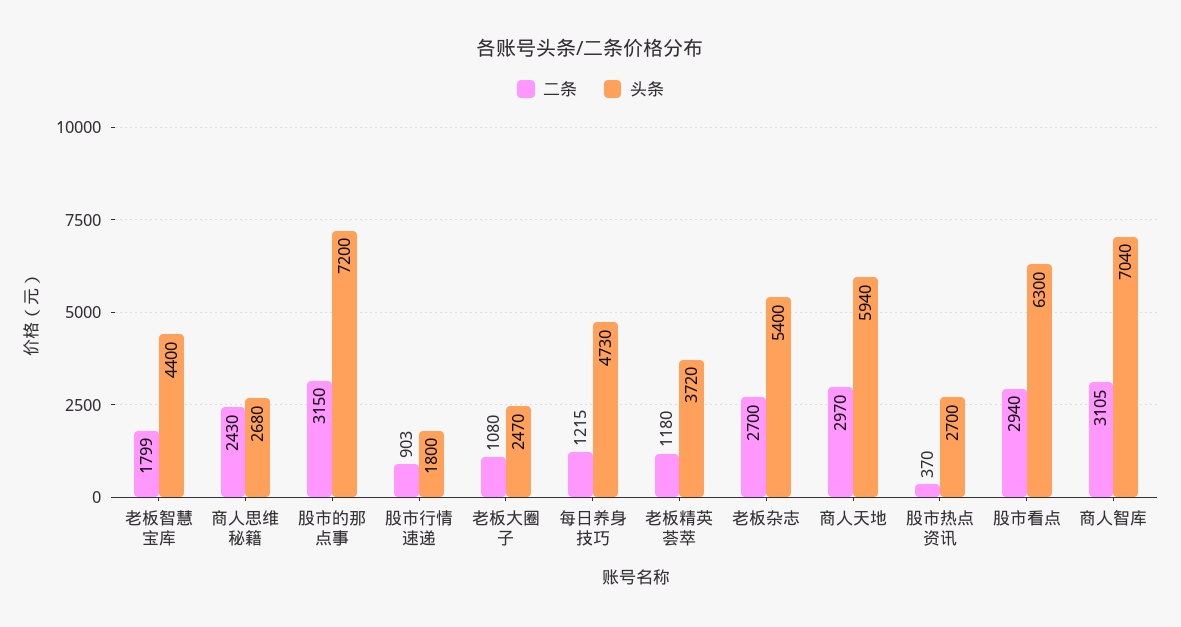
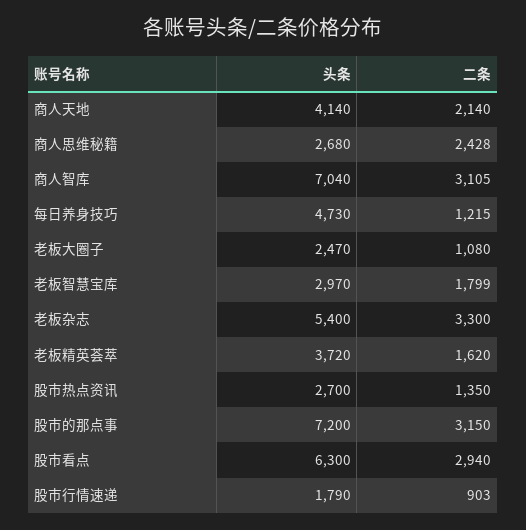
头条, 老板智慧宝库: 4400 -> 2970
二条, 商人思维秘籍: 2430 -> 2428
头条, 股市行情速递: 1800 -> 1790
二条, 老板精英荟萃: 1180 -> 1620
二条, 老板杂志: 2700 -> 3300
二条, 商人天地: 2970 -> 2140
头条, 商人天地: 5940 -> 4140
二条, 股市热点资讯: 370 -> 1350

